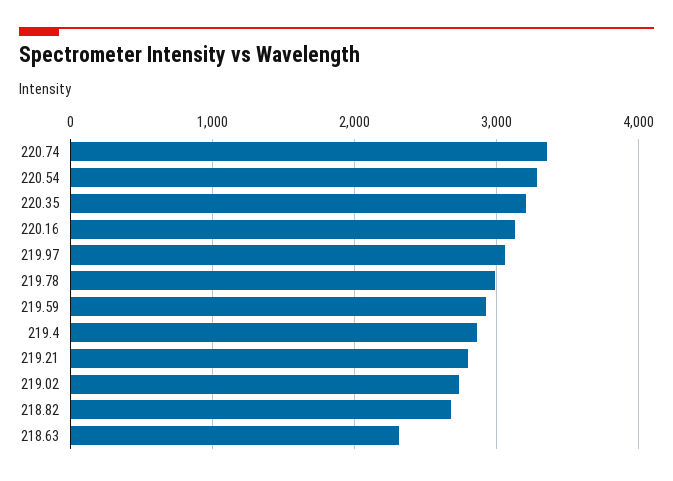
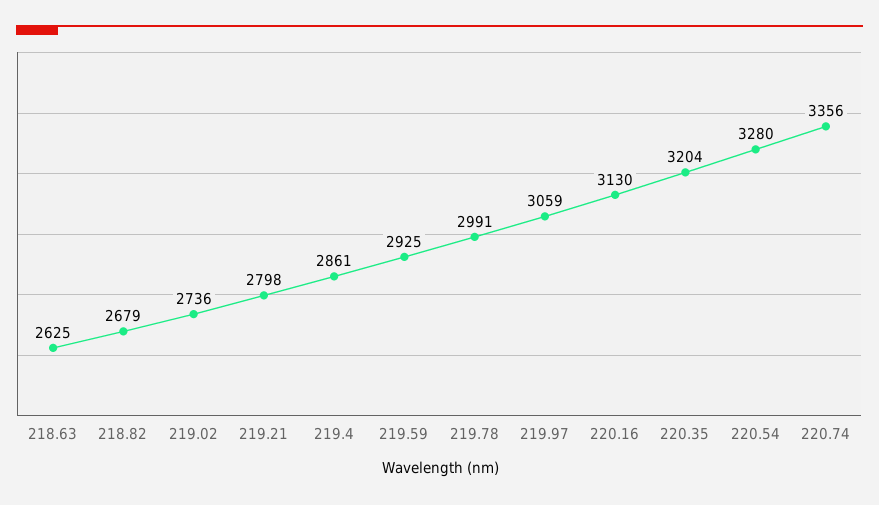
218.63: 2300 -> 2625

